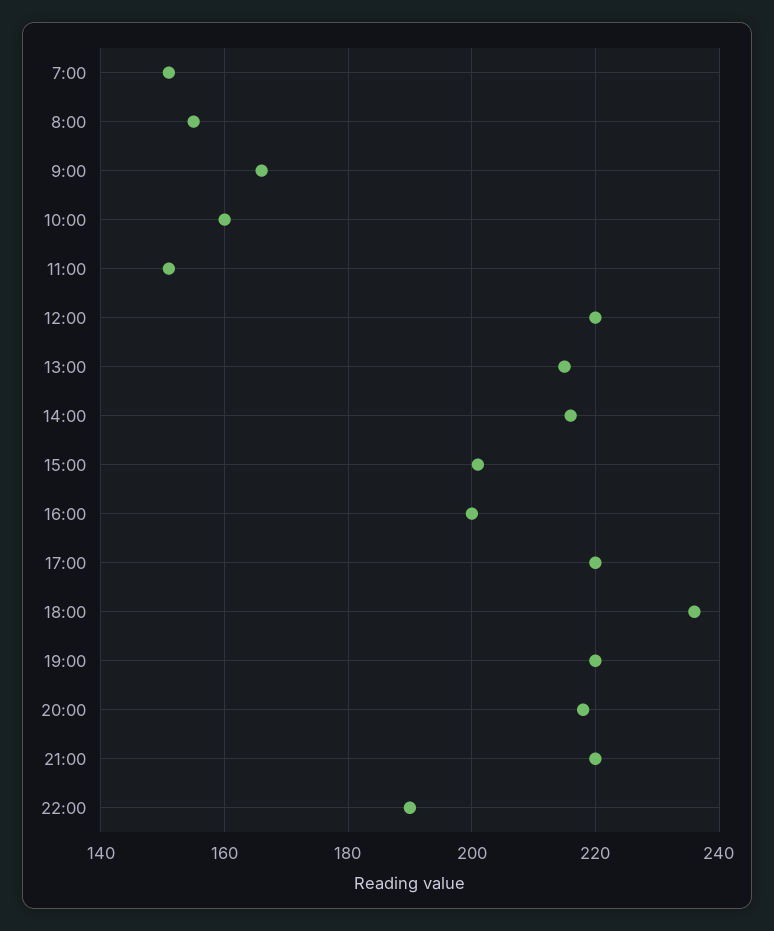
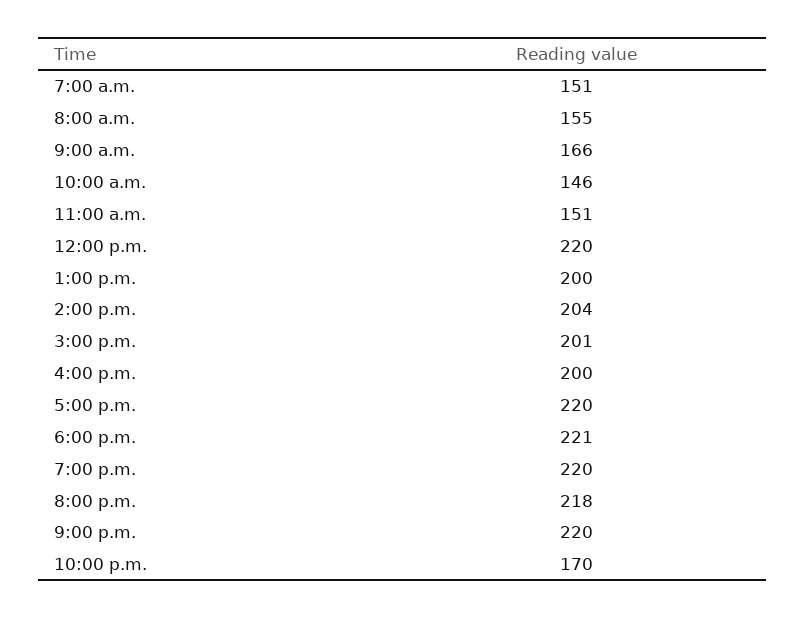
10:00: 160 -> 146
13:00: 215 -> 200
14:00: 215 -> 204
18:00: 235 -> 221
22:00: 190 -> 170

